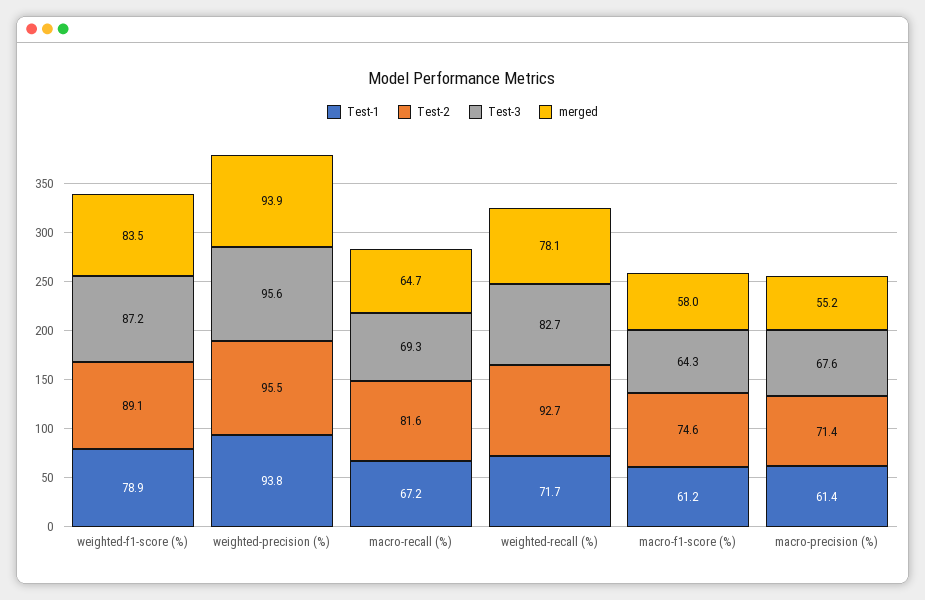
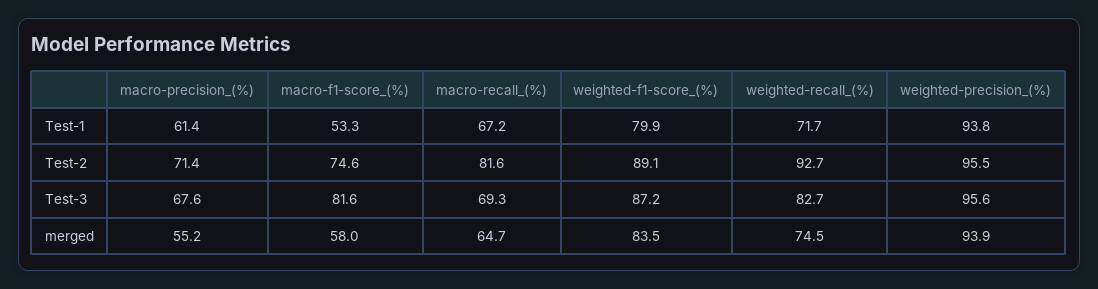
Test-1, weighted-f1-score (%): 78.9 -> 79.9
merged, weighted-recall (%): 78.1 -> 74.5
Test-1, macro-f1-score (%): 61.2 -> 53.3
Test-3, macro-f1-score (%): 64.3 -> 81.6

